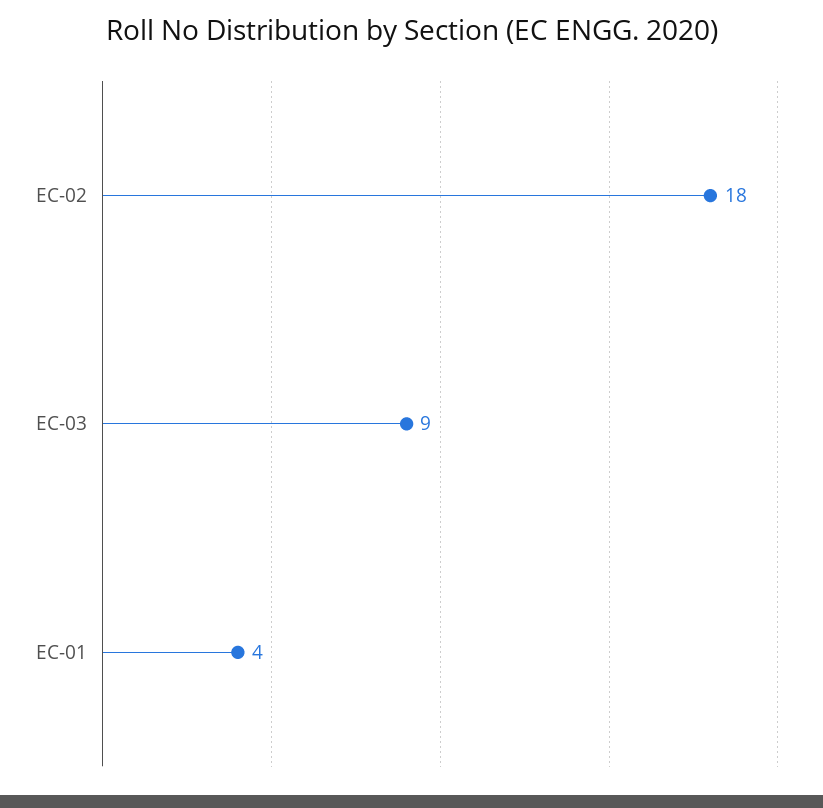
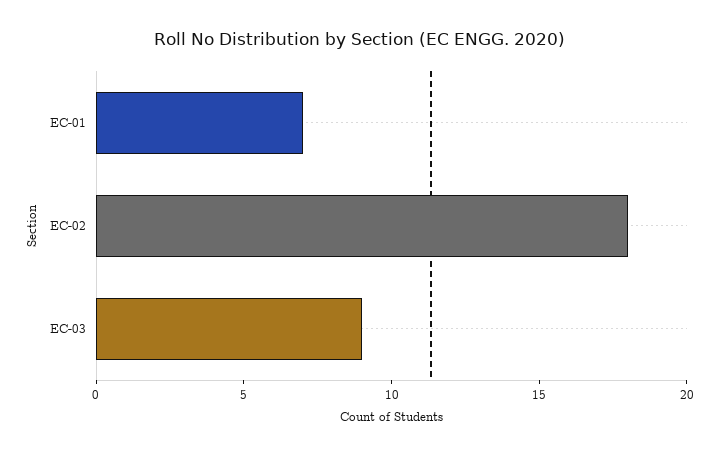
EC-01: 4 -> 7

